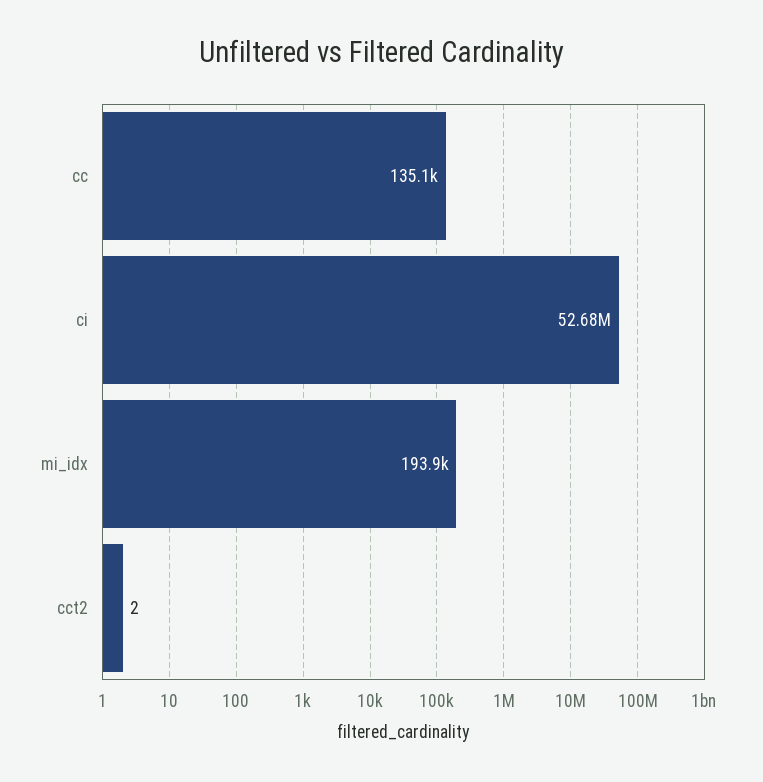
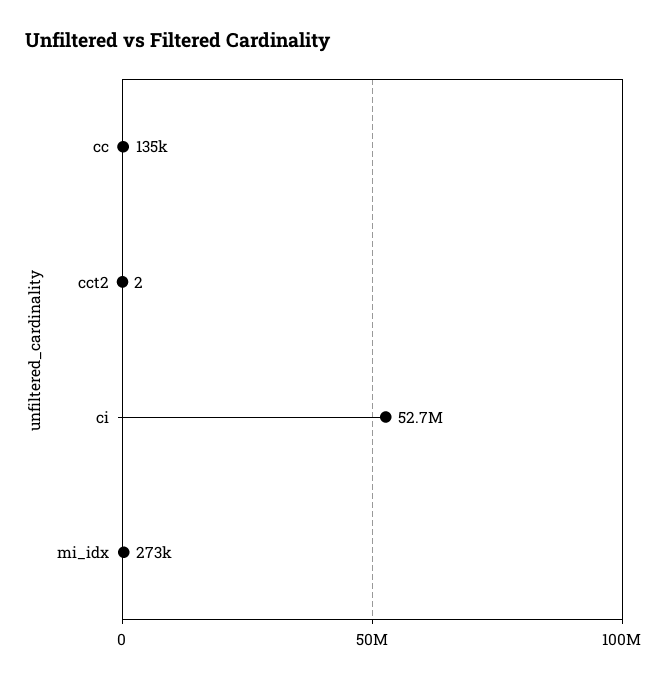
mi_idx: 193900 -> 273000

